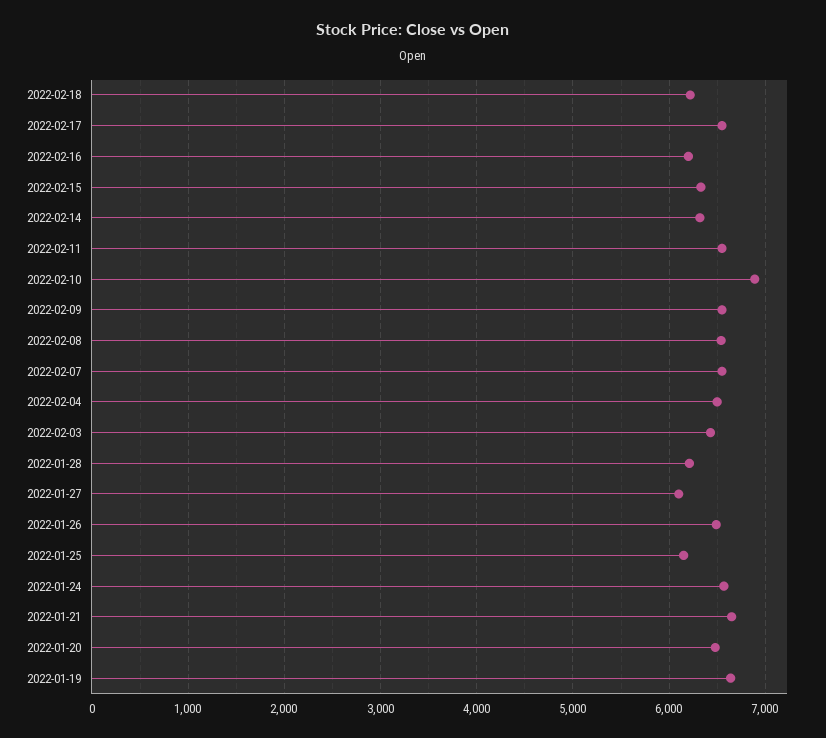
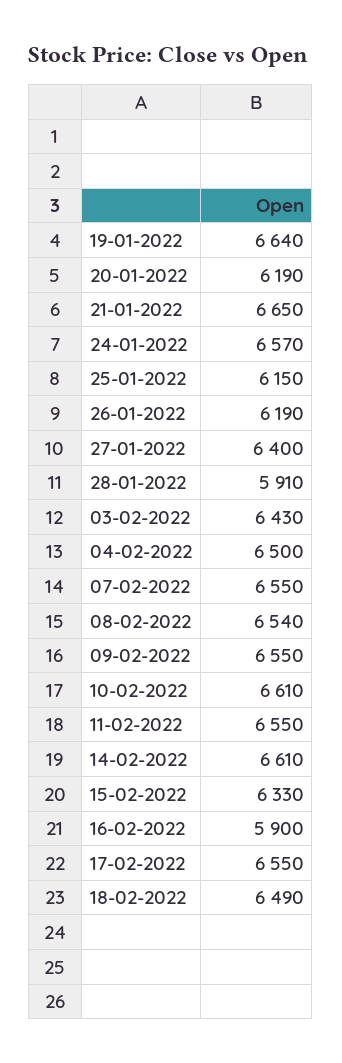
2022-02-18: 6200 -> 6490
2022-02-16: 6200 -> 5900
2022-02-14: 6300 -> 6610
2022-02-10: 6900 -> 6610
2022-01-28: 6200 -> 5910
2022-01-27: 6100 -> 6400
2022-01-26: 6500 -> 6190
2022-01-20: 6500 -> 6190

